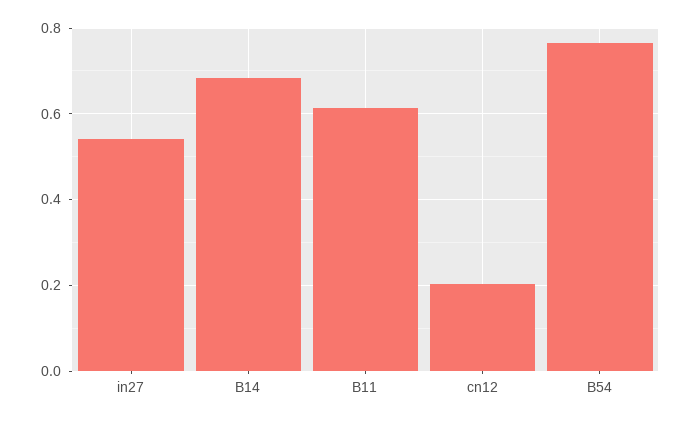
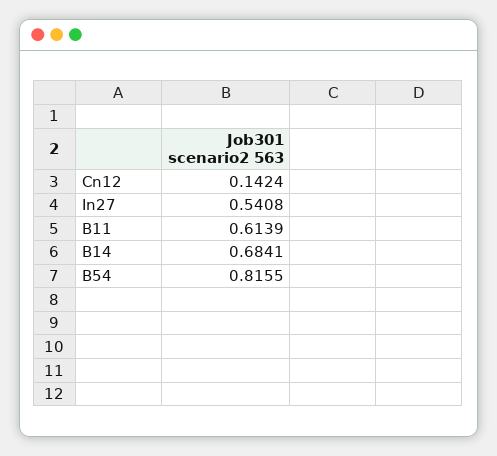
cn12: 0.2 -> 0.1424
B54: 0.76 -> 0.8155

